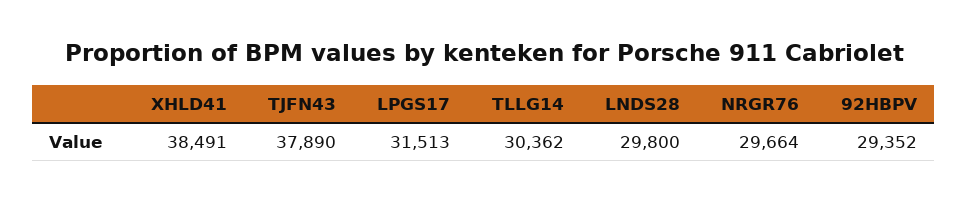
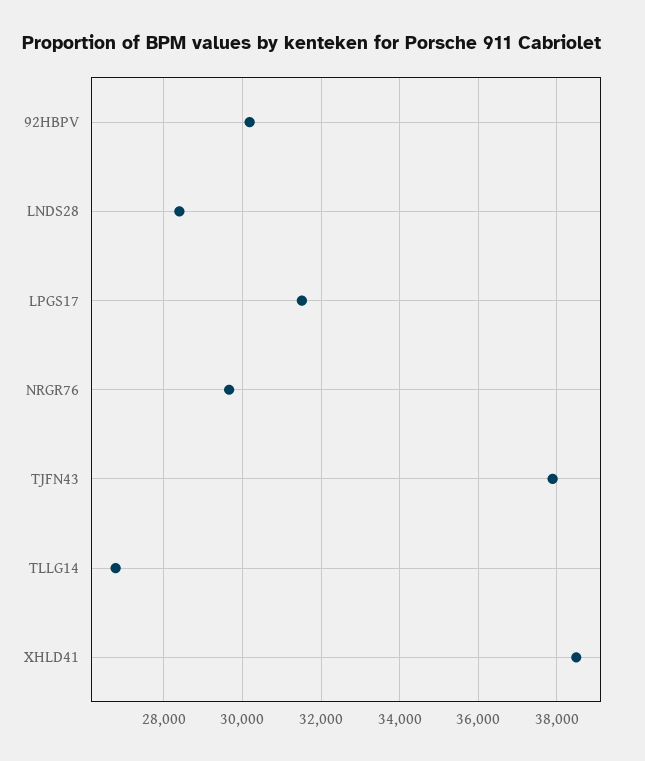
TLLG14: 30362 -> 26800
LNDS28: 29800 -> 28400
92HBPV: 29352 -> 30200

